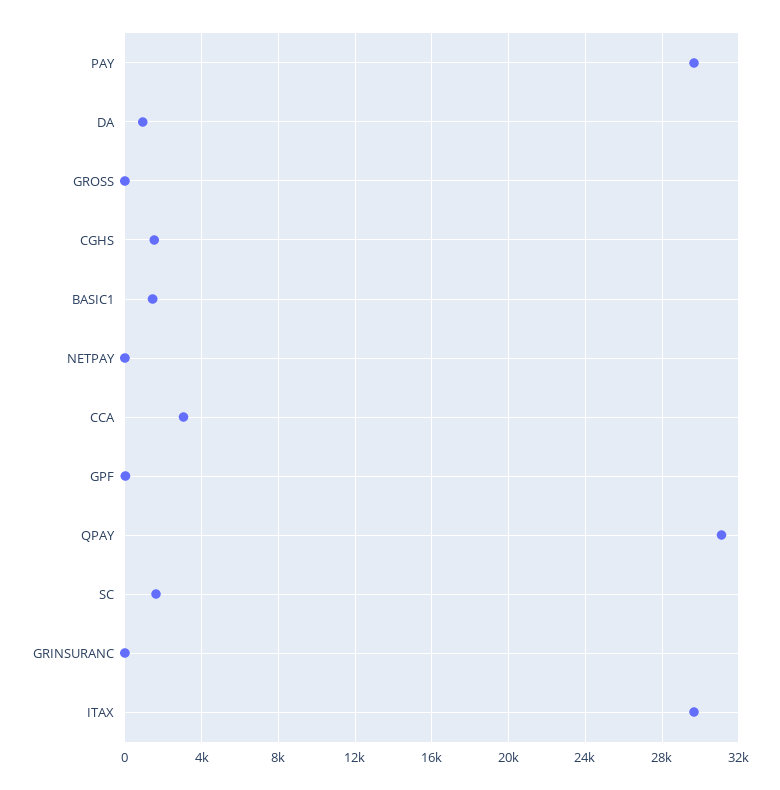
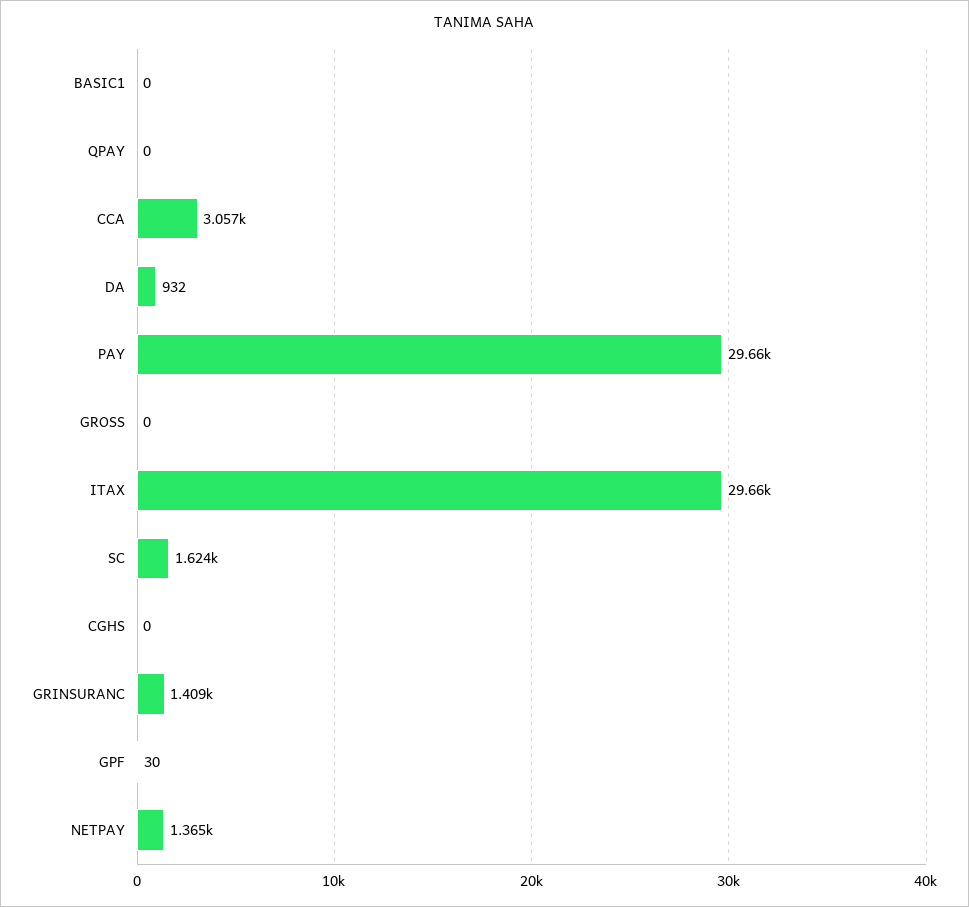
CGHS: 1500 -> 0
BASIC1: 1500 -> 0
NETPAY: 0 -> 1365
QPAY: 31000 -> 0
GRINSURANC: 0 -> 1409

